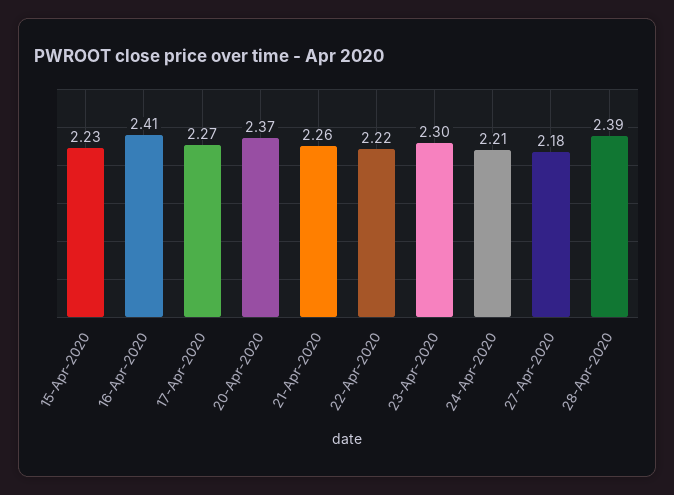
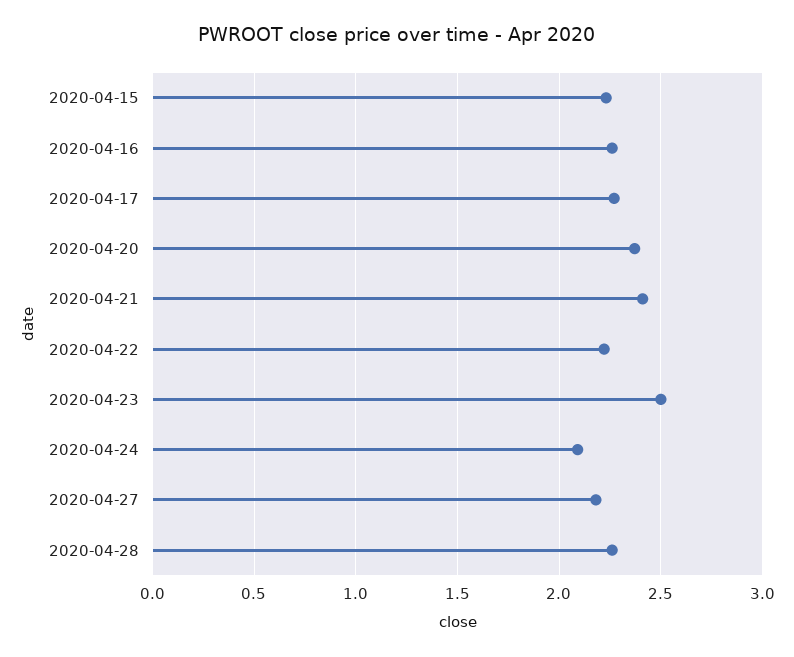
16-Apr-2020: 2.41 -> 2.25
21-Apr-2020: 2.26 -> 2.4
23-Apr-2020: 2.3 -> 2.5
24-Apr-2020: 2.21 -> 2.1
28-Apr-2020: 2.39 -> 2.25

